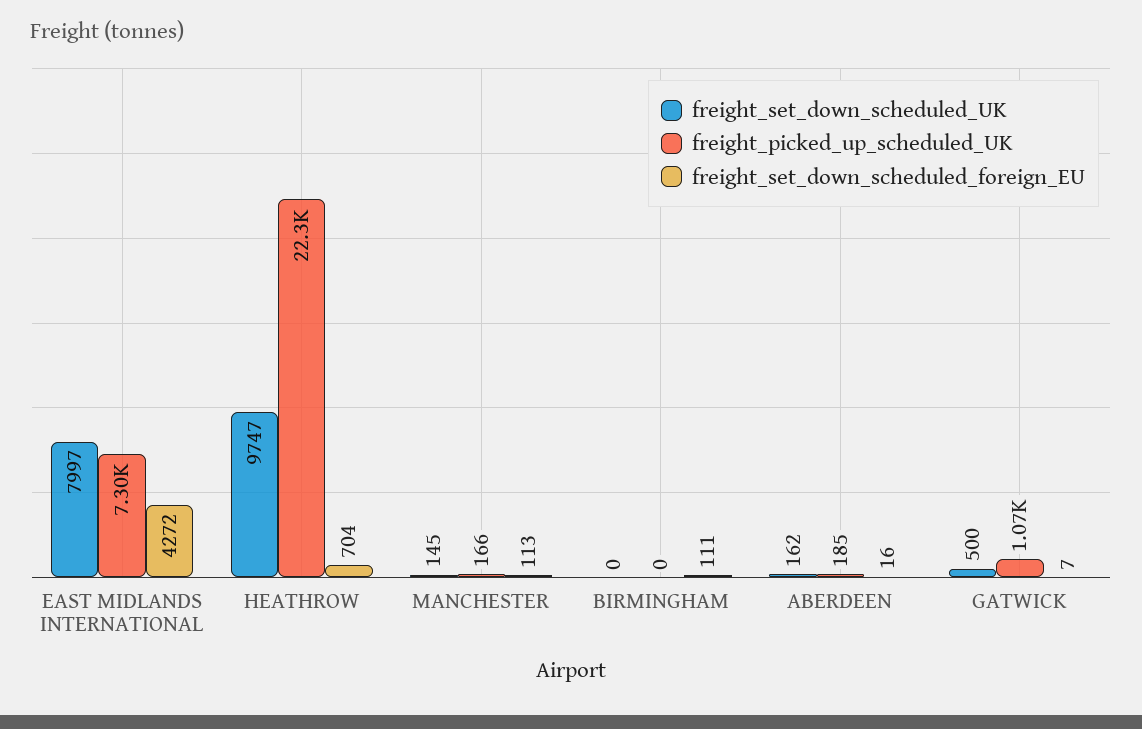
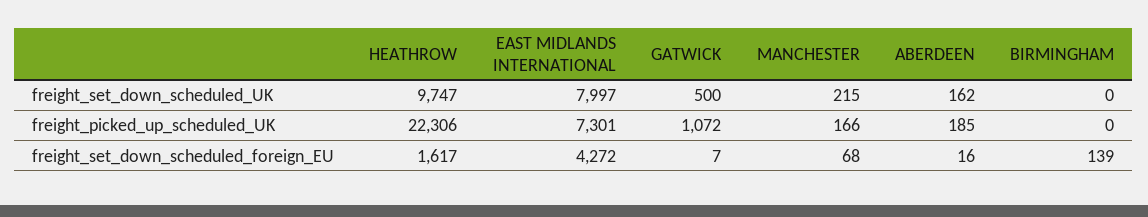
freight_set_down_scheduled_foreign_EU, HEATHROW: 704 -> 1617
freight_set_down_scheduled_UK, MANCHESTER: 145 -> 215
freight_set_down_scheduled_foreign_EU, MANCHESTER: 113 -> 68
freight_set_down_scheduled_foreign_EU, BIRMINGHAM: 111 -> 139

